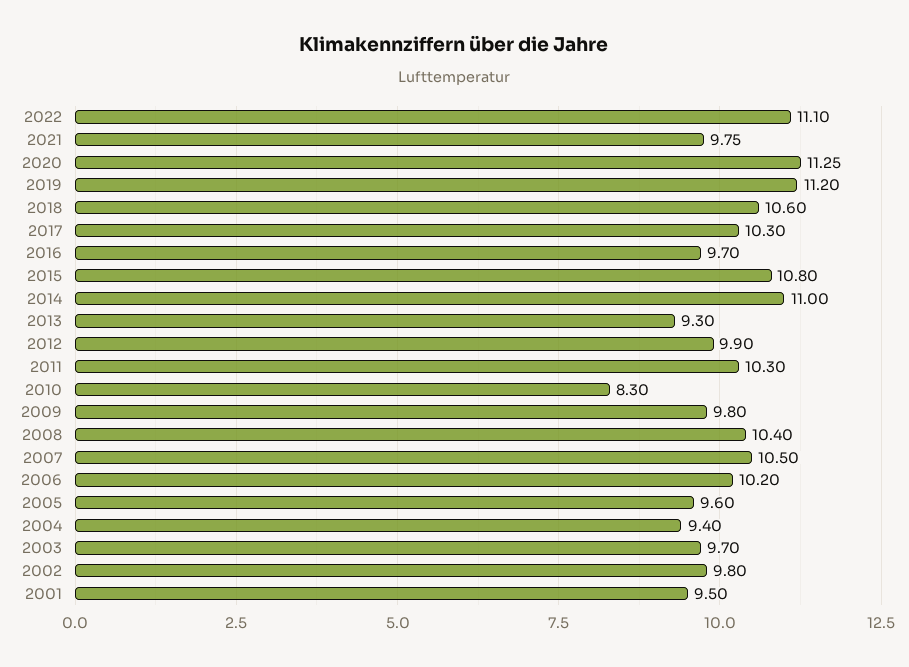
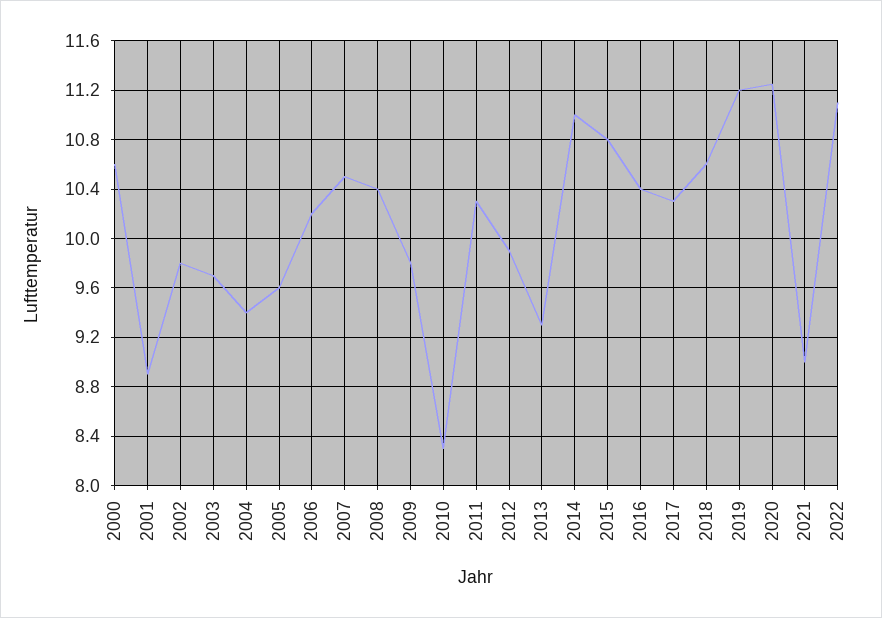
2021: 9.75 -> 9
2016: 9.7 -> 10.4
2001: 9.5 -> 8.9
2000: none -> 10.6

